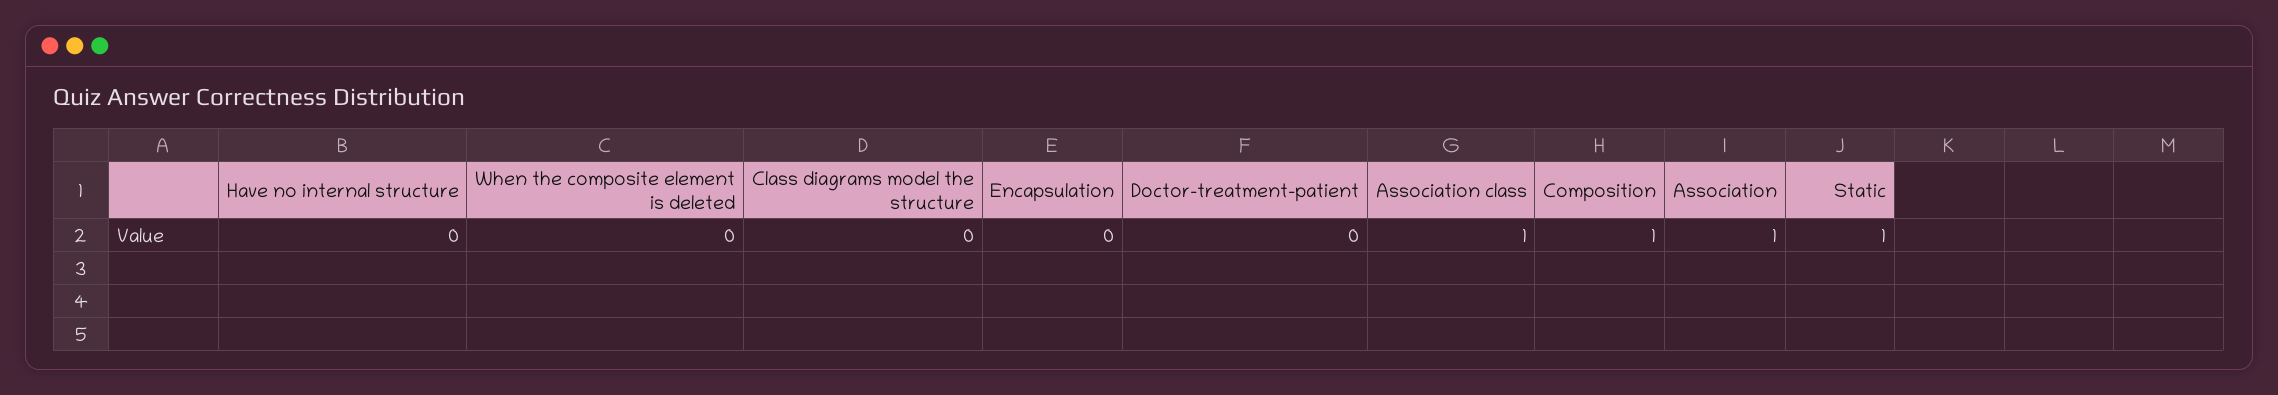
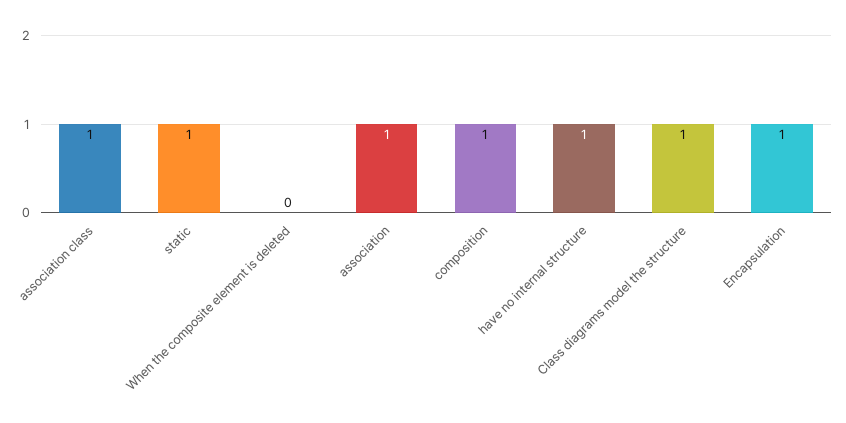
Have no internal structure: 0 -> 1
Class diagrams model the structure: 0 -> 1
Encapsulation: 0 -> 1
Doctor-treatment-patient: 0 -> none

